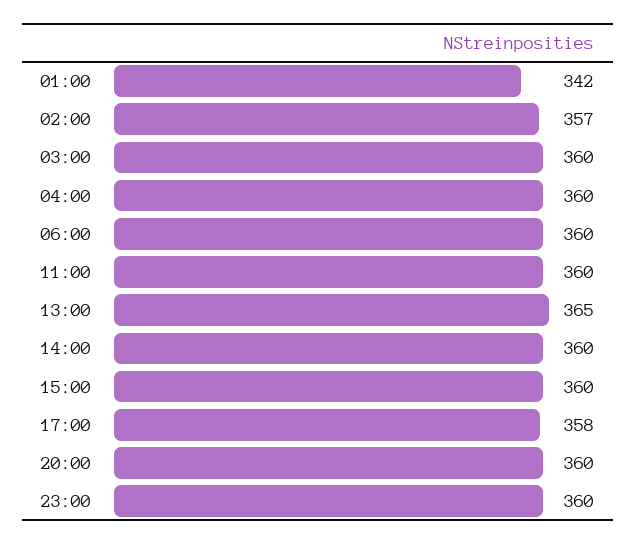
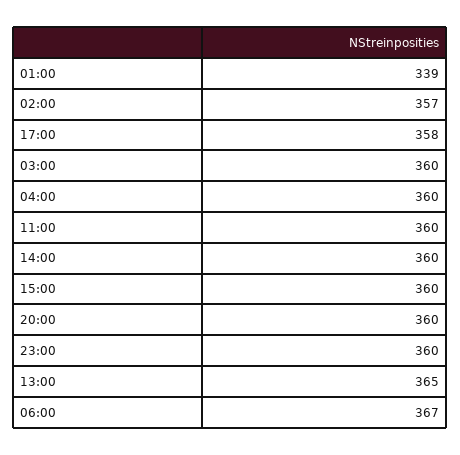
01:00: 342 -> 339
06:00: 360 -> 367

